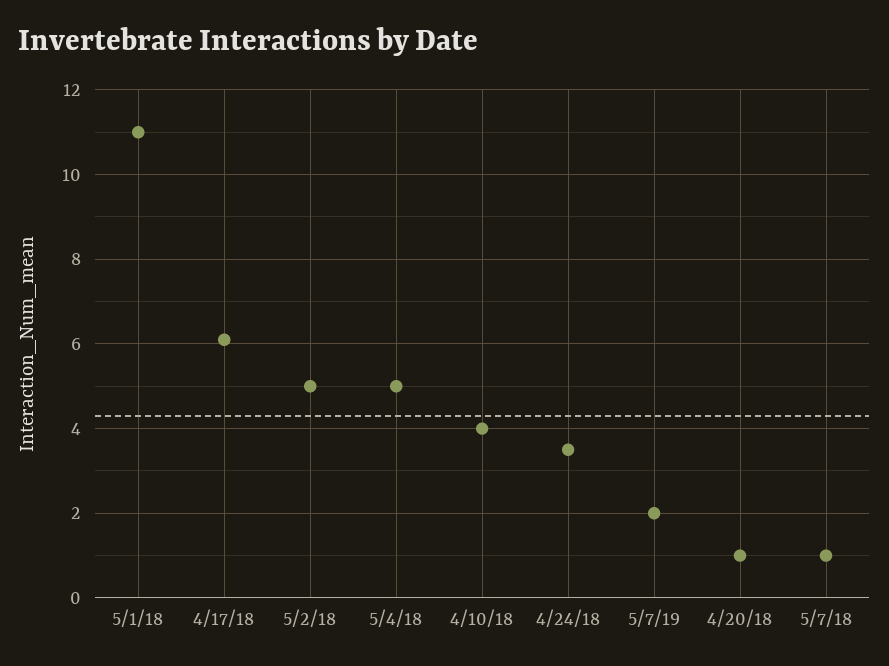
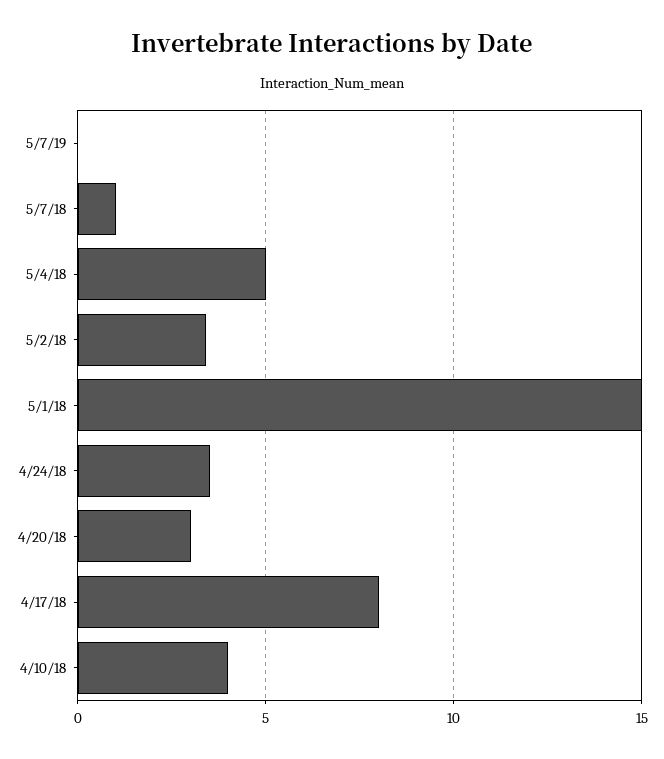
5/1/18: 11 -> 15
4/17/18: 6 -> 8
5/2/18: 5 -> 3.5
5/7/19: 2 -> 0
4/20/18: 1 -> 3

